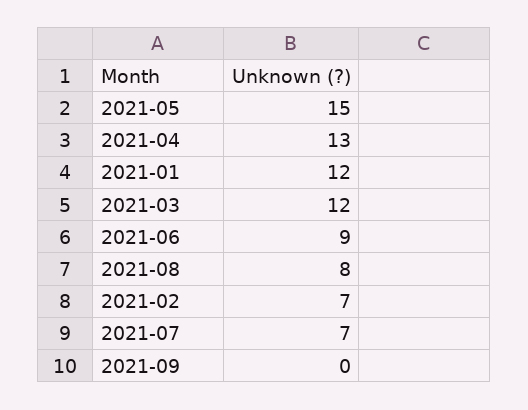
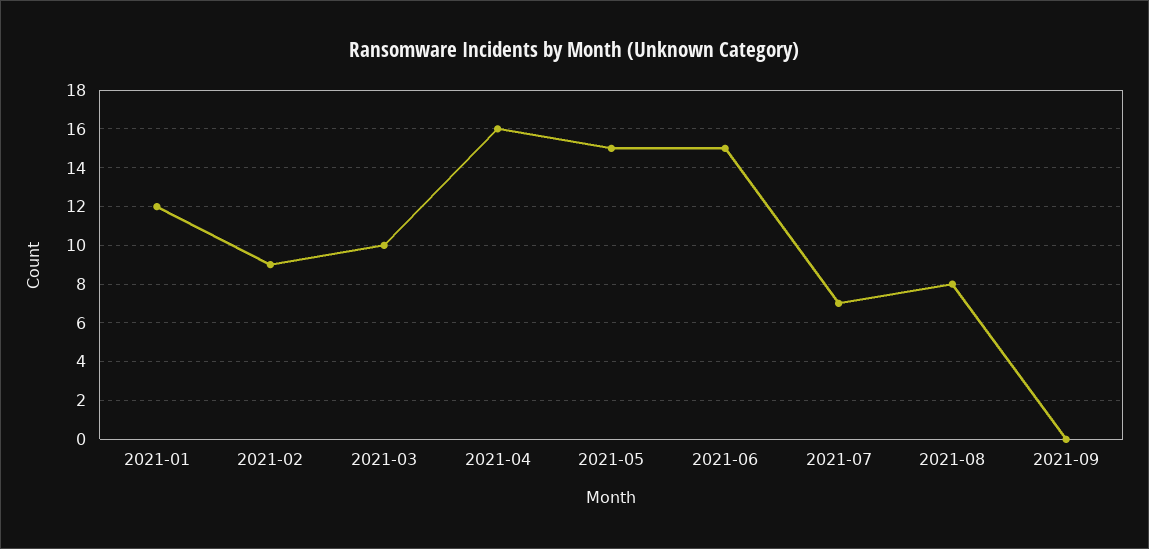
2021-04: 13 -> 16
2021-03: 12 -> 10
2021-06: 9 -> 15
2021-02: 7 -> 9

